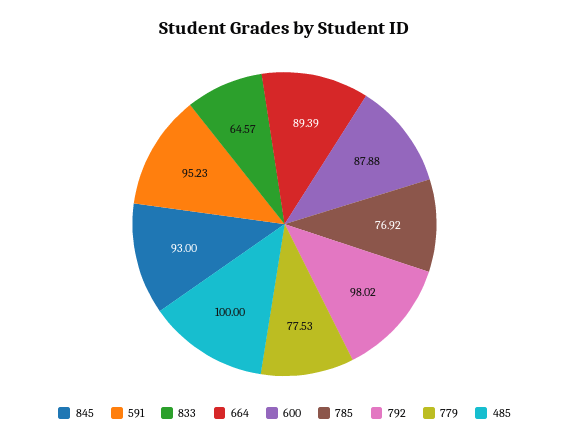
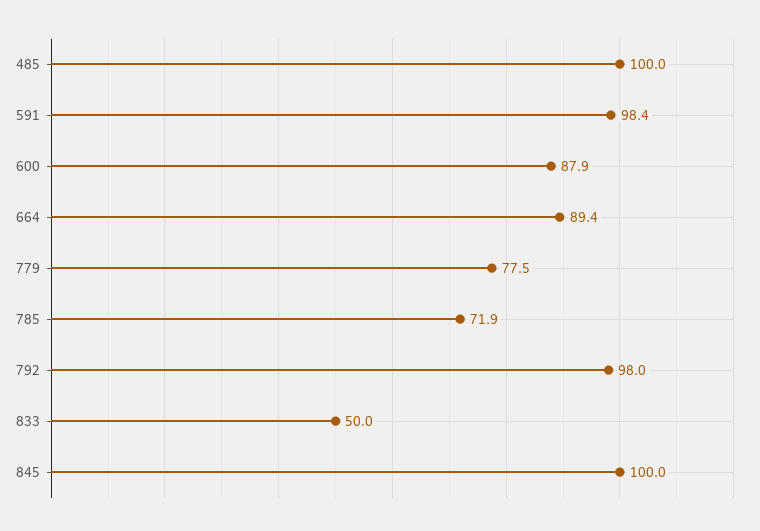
845: 93 -> 100
591: 95.23 -> 98.4
833: 64.57 -> 50
785: 76.92 -> 71.9

